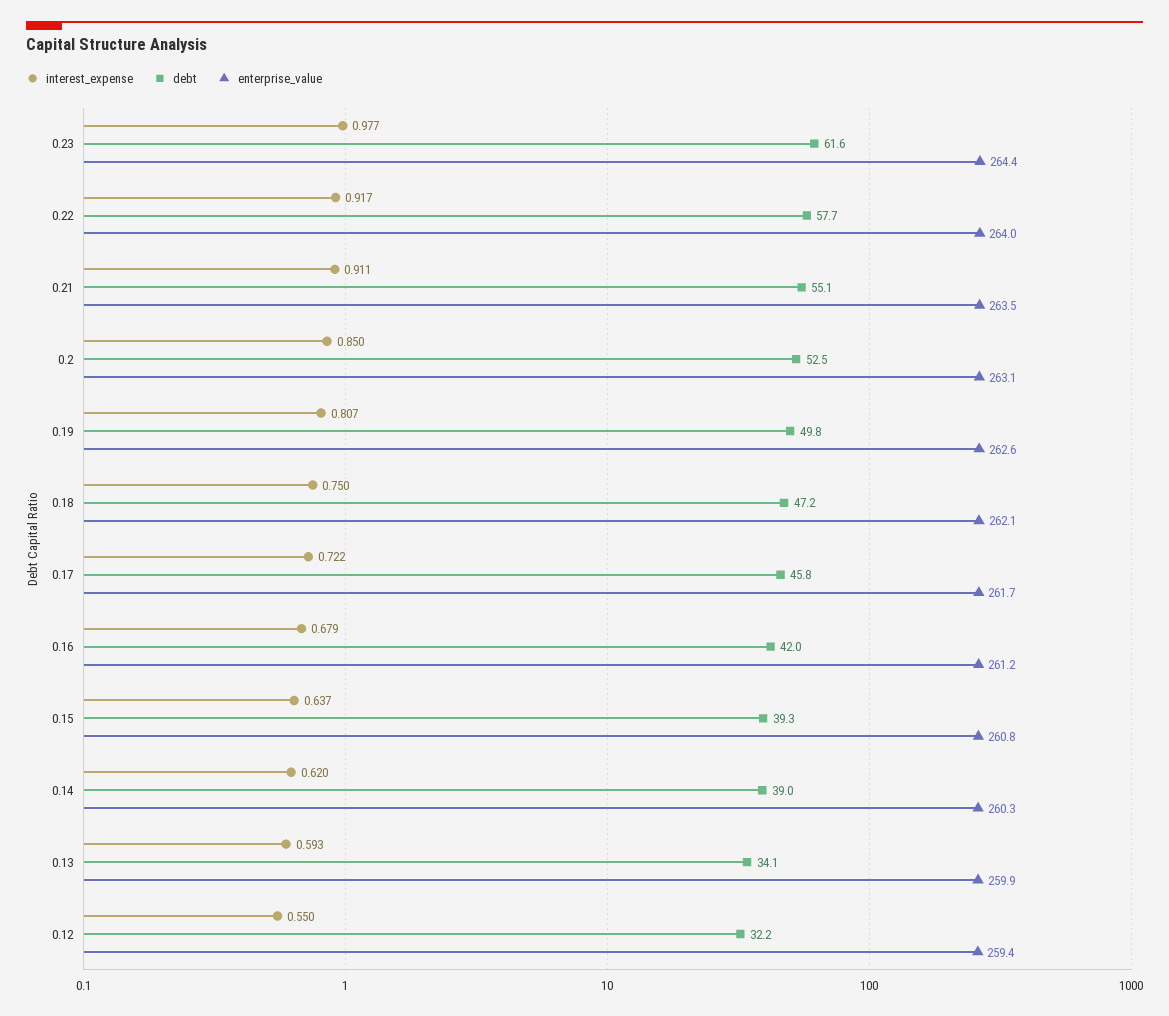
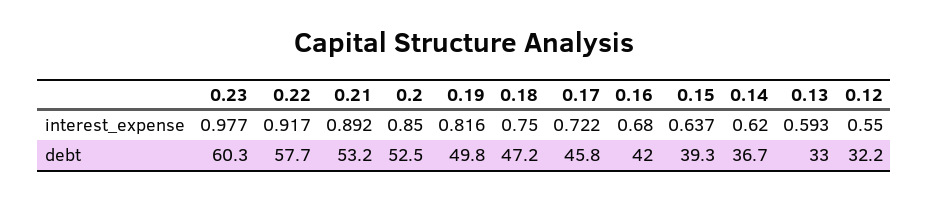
debt, 0.23: 61.6 -> 60.3
enterprise_value, 0.23: 264.4 -> none
enterprise_value, 0.22: 264 -> none
interest_expense, 0.21: 0.911 -> 0.892
debt, 0.21: 55.1 -> 53.2
enterprise_value, 0.21: 263.5 -> none
enterprise_value, 0.2: 263.1 -> none
interest_expense, 0.19: 0.807 -> 0.816
enterprise_value, 0.19: 262.6 -> none
enterprise_value, 0.18: 262.1 -> none
enterprise_value, 0.17: 261.7 -> none
interest_expense, 0.16: 0.679 -> 0.68
enterprise_value, 0.16: 261.2 -> none
enterprise_value, 0.15: 260.8 -> none
debt, 0.14: 39 -> 36.7
enterprise_value, 0.14: 260.3 -> none
debt, 0.13: 34.1 -> 33
enterprise_value, 0.13: 259.9 -> none
enterprise_value, 0.12: 259.4 -> none

